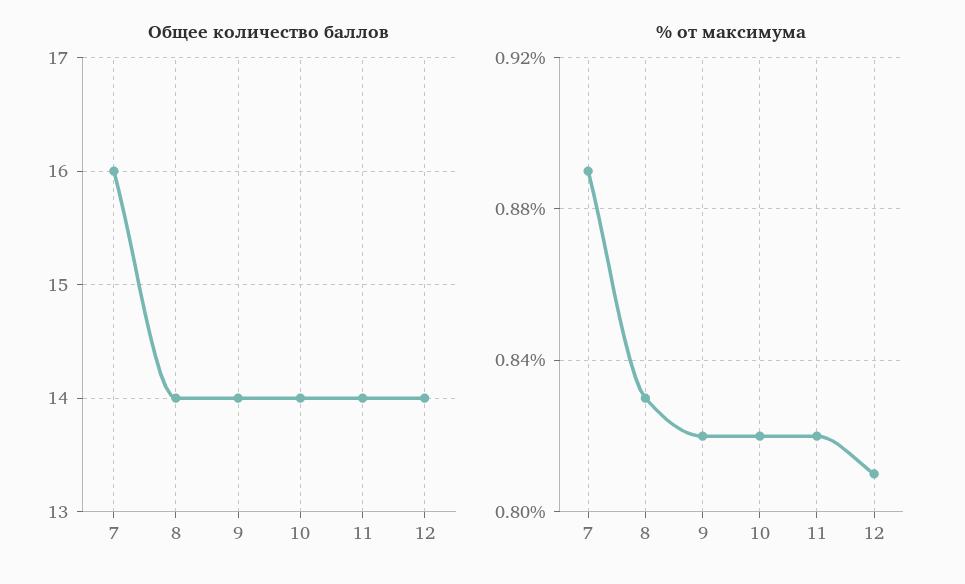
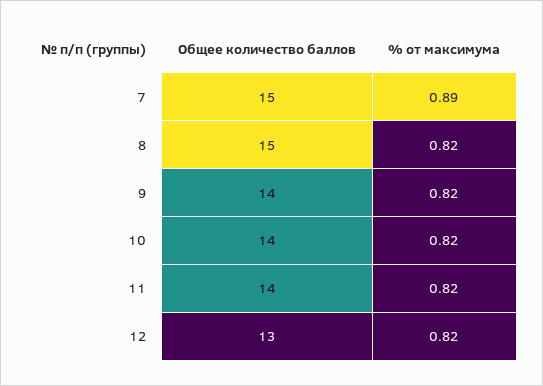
Общее количество баллов, 7: 16 -> 15
Общее количество баллов, 8: 14 -> 15
Общее количество баллов, 12: 14 -> 13
% от максимума, 8: 0.83 -> 0.82
% от максимума, 12: 0.81 -> 0.82

